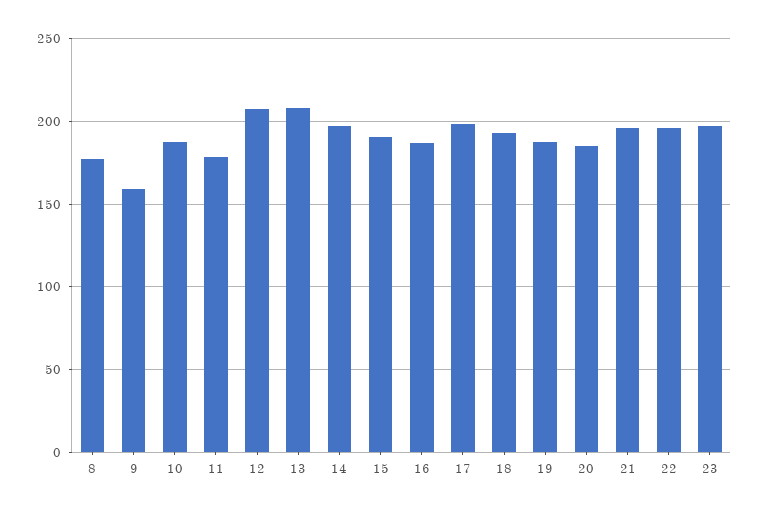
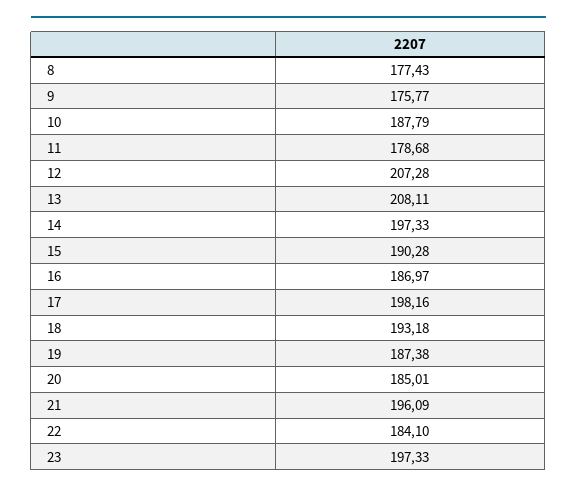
9: 160 -> 175.77
22: 195 -> 184.1

